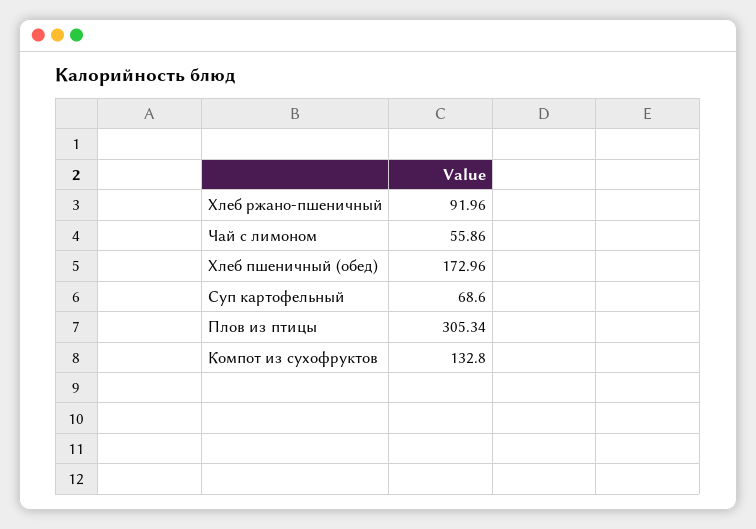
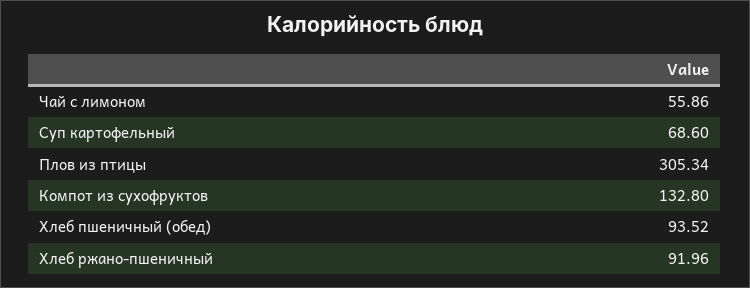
Хлеб пшеничный (обед): 172.96 -> 93.52

